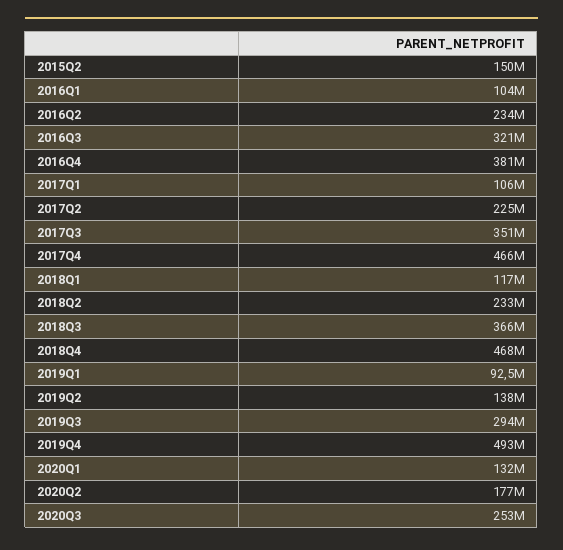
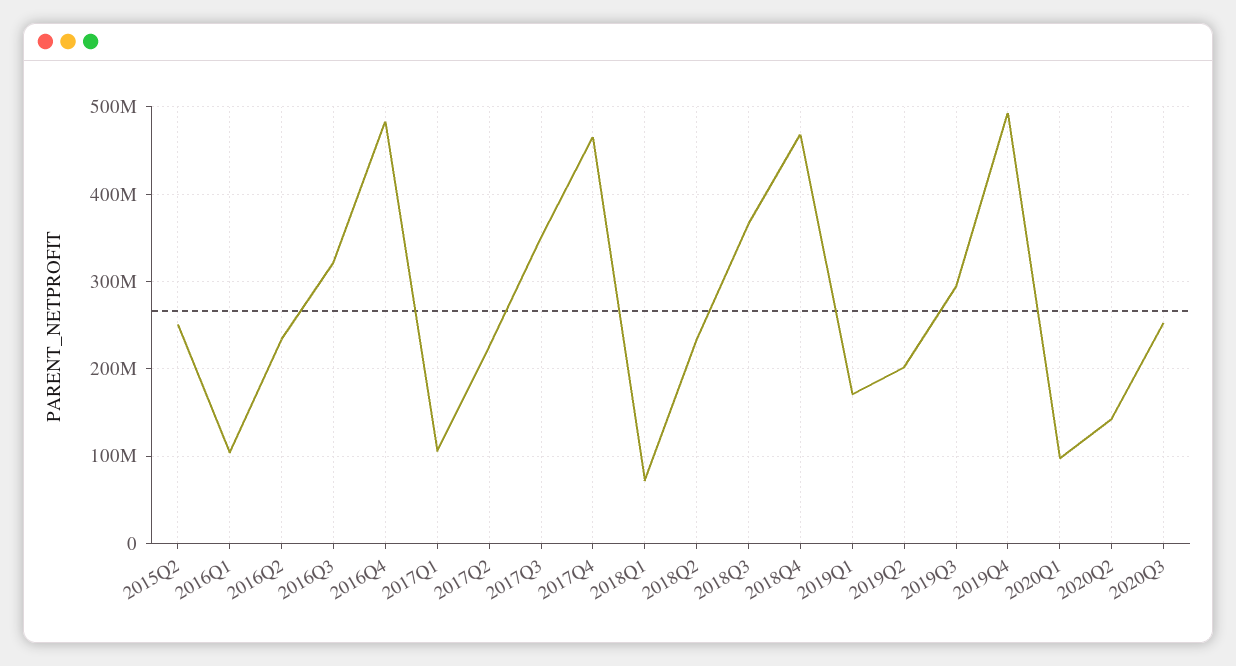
2015Q2: 150000000 -> 250000000
2016Q4: 381000000 -> 480000000
2018Q1: 117000000 -> 70000000
2019Q1: 92500000 -> 170000000
2019Q2: 138000000 -> 200000000
2020Q1: 132000000 -> 100000000
2020Q2: 177000000 -> 140000000

